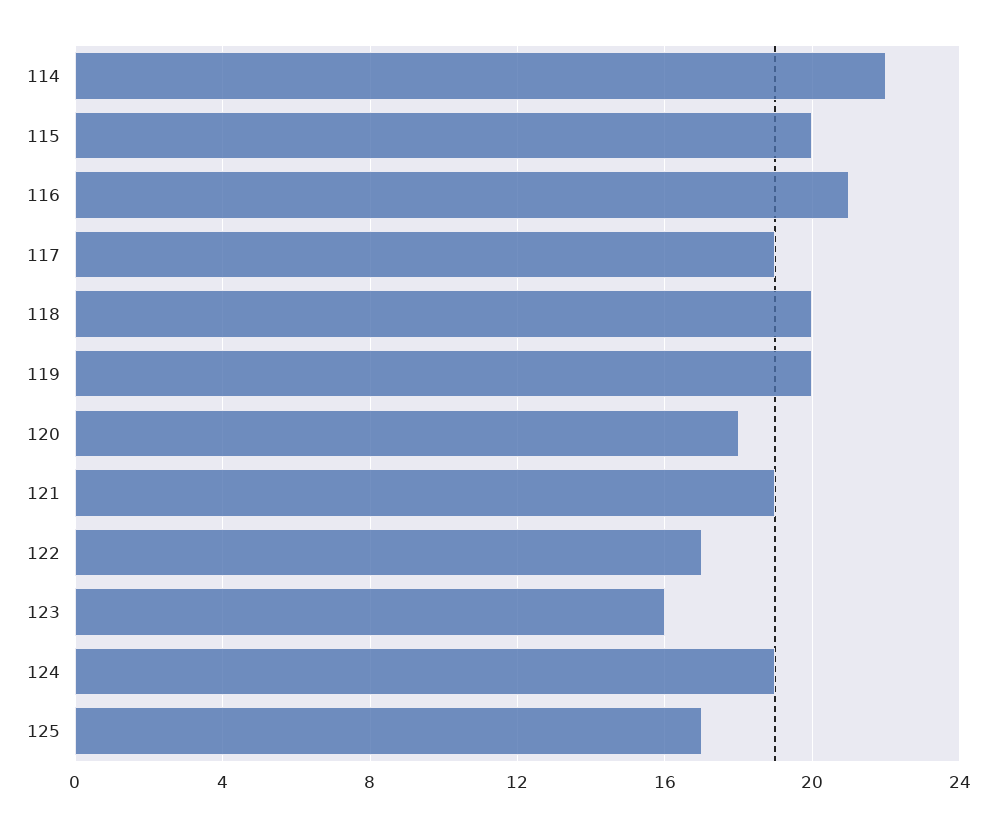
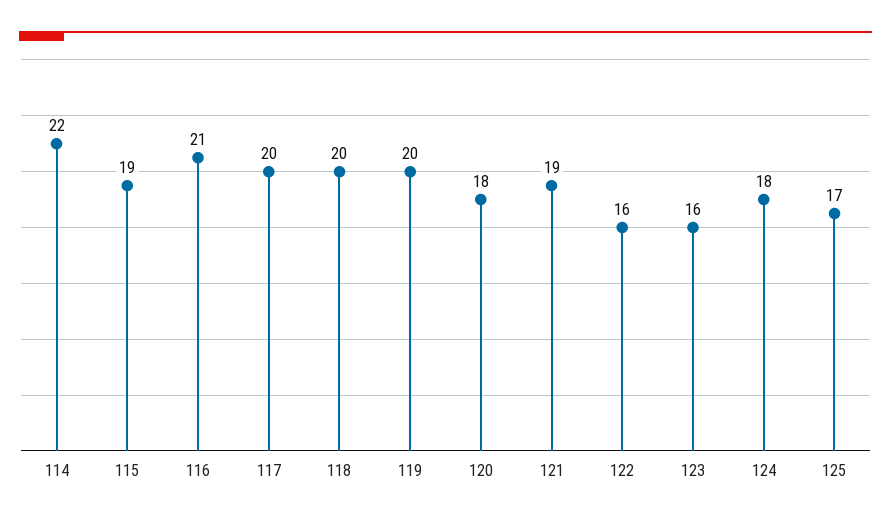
115: 20 -> 19
117: 19 -> 20
122: 17 -> 16
124: 19 -> 18

